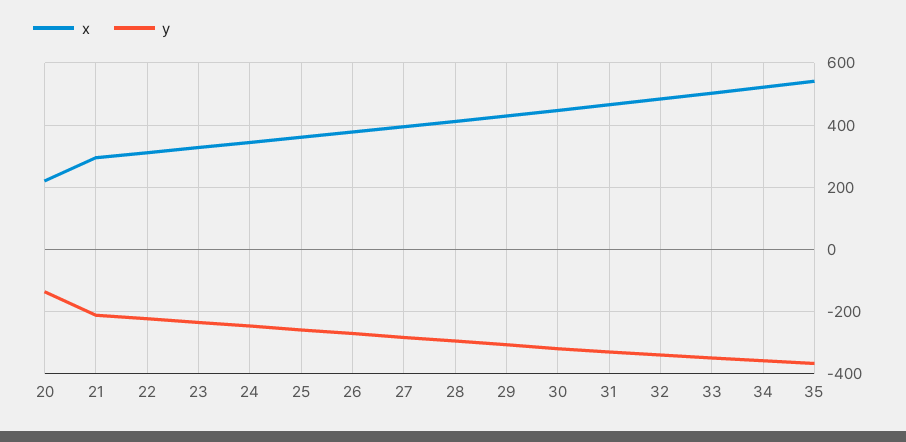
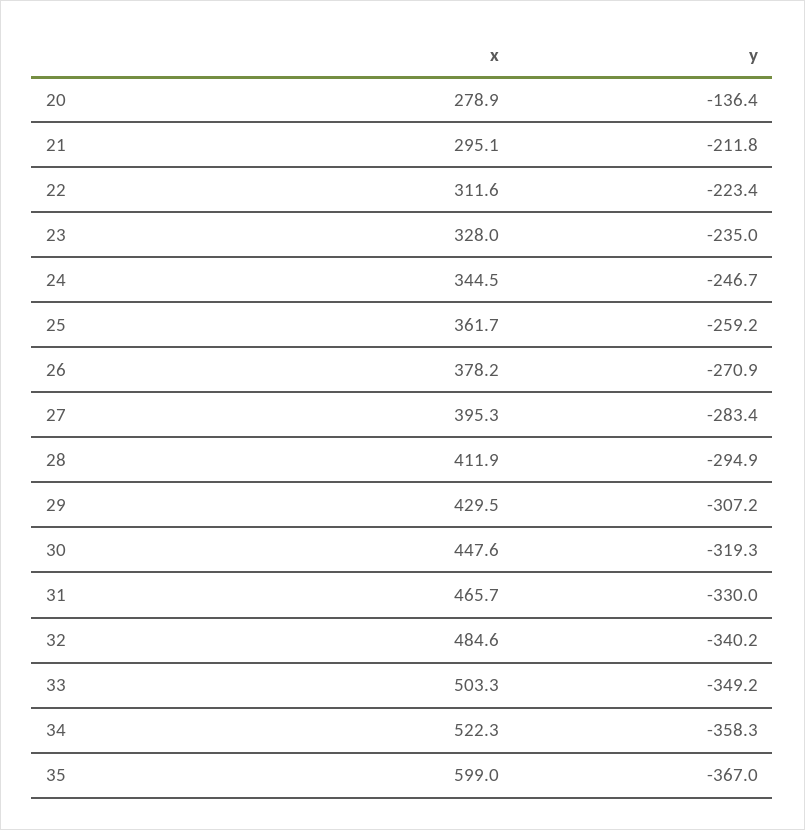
x, 20: 220 -> 278.9
x, 35: 540 -> 599

